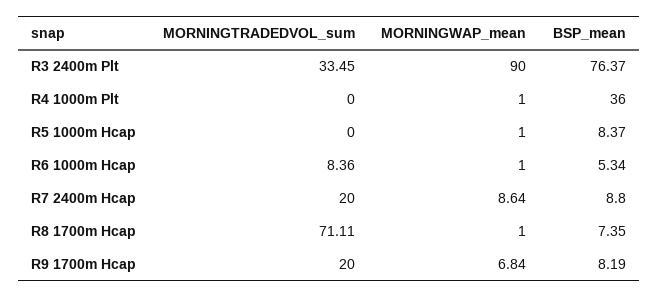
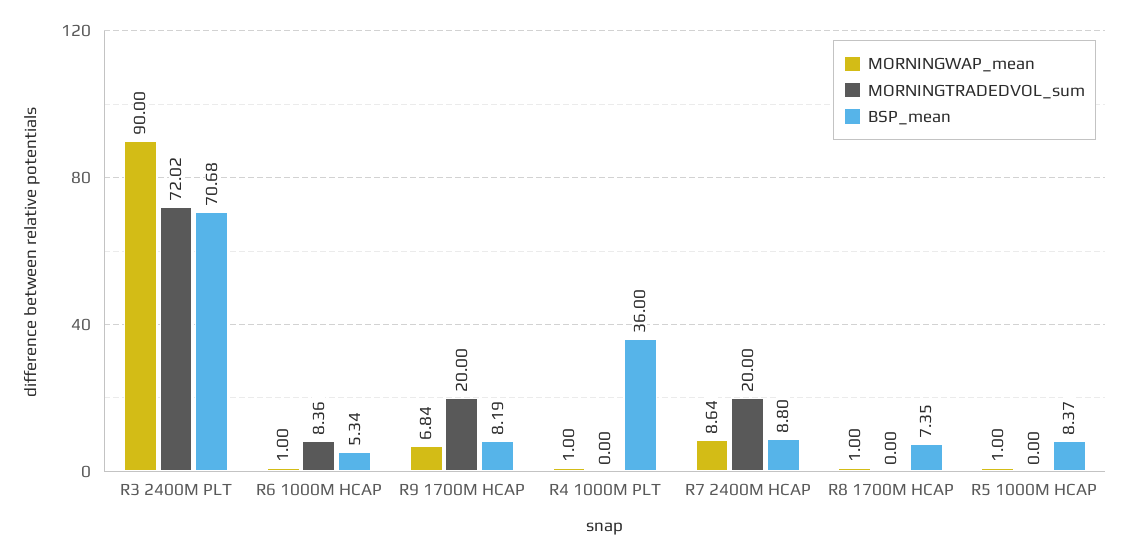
MORNINGTRADEDVOL_sum, R3 2400m Plt: 33.45 -> 72.02
BSP_mean, R3 2400m Plt: 76.37 -> 70.68
MORNINGTRADEDVOL_sum, R8 1700m Hcap: 71.11 -> 0

